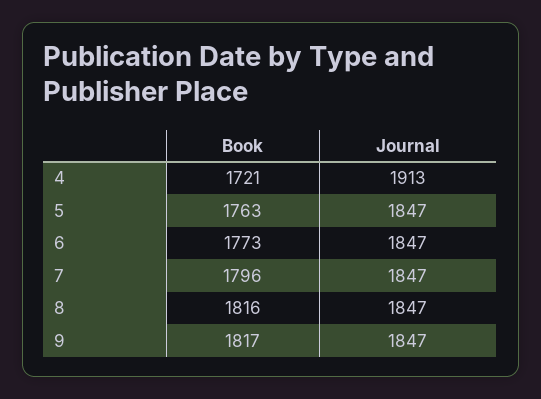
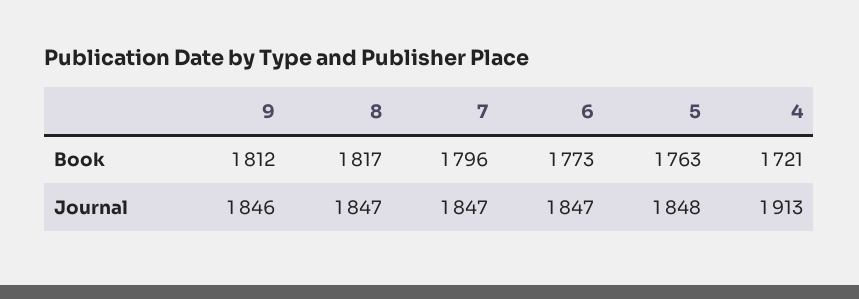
Journal, 5: 1847 -> 1848
Book, 8: 1816 -> 1817
Book, 9: 1817 -> 1812
Journal, 9: 1847 -> 1846

